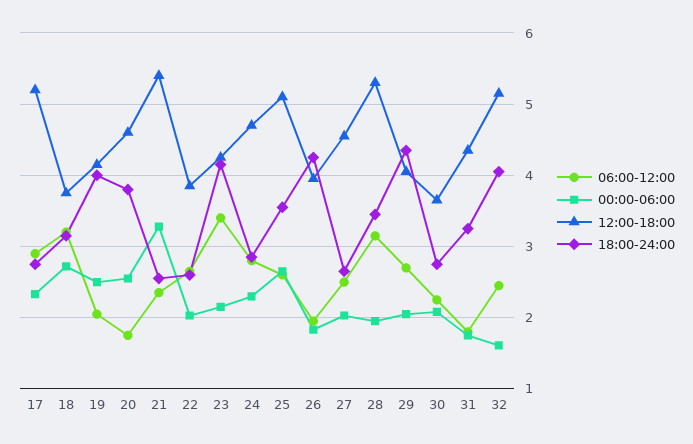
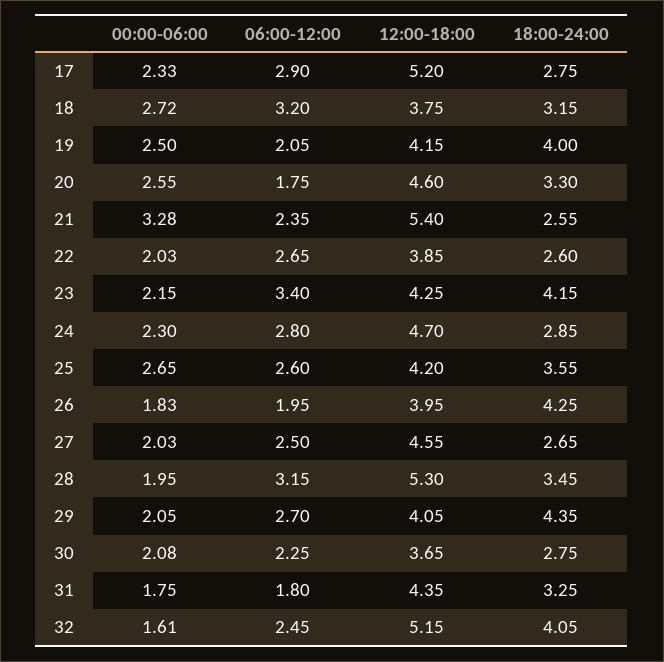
18:00-24:00, 20: 3.8 -> 3.3
12:00-18:00, 25: 5.1 -> 4.2

